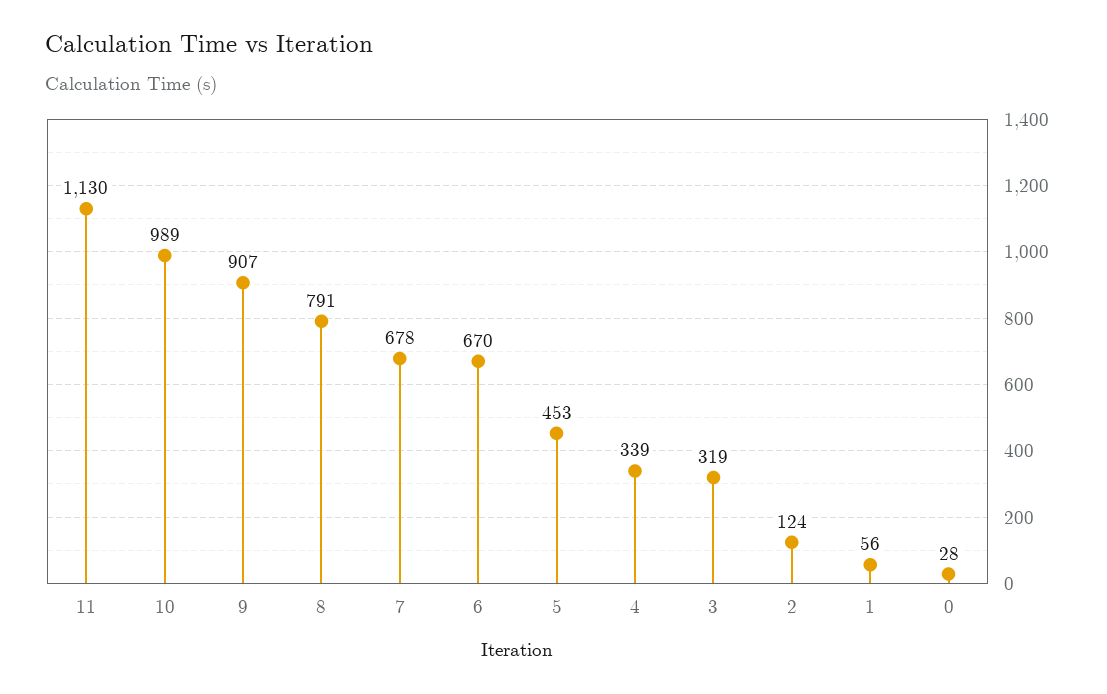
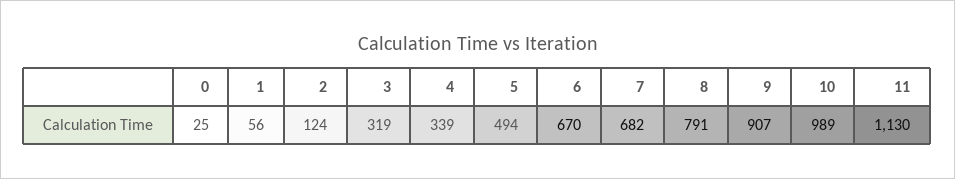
7: 678 -> 682
5: 453 -> 494
0: 28 -> 25

